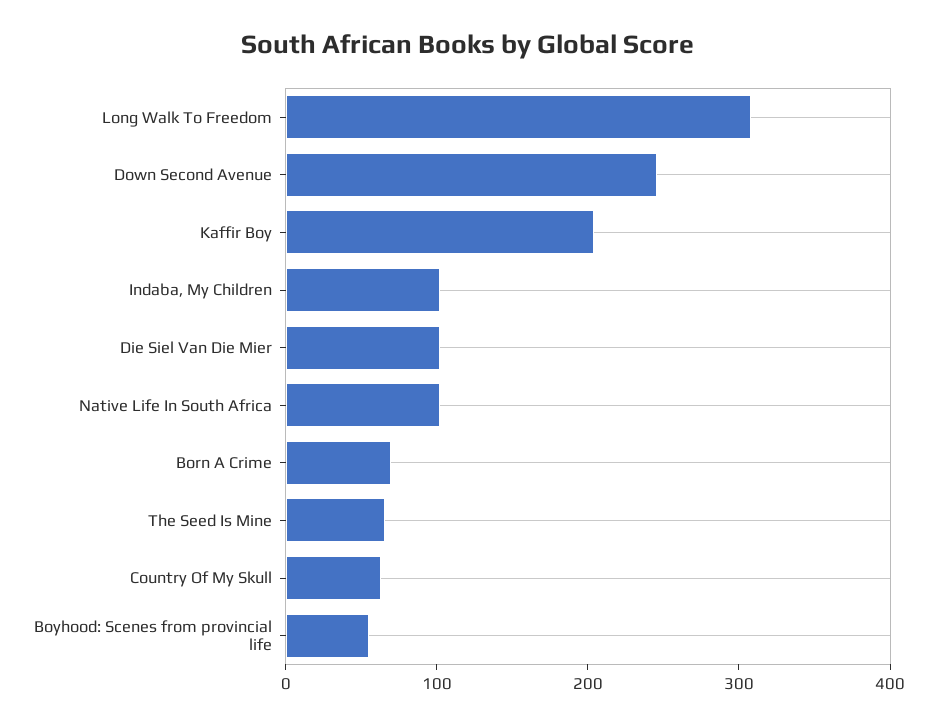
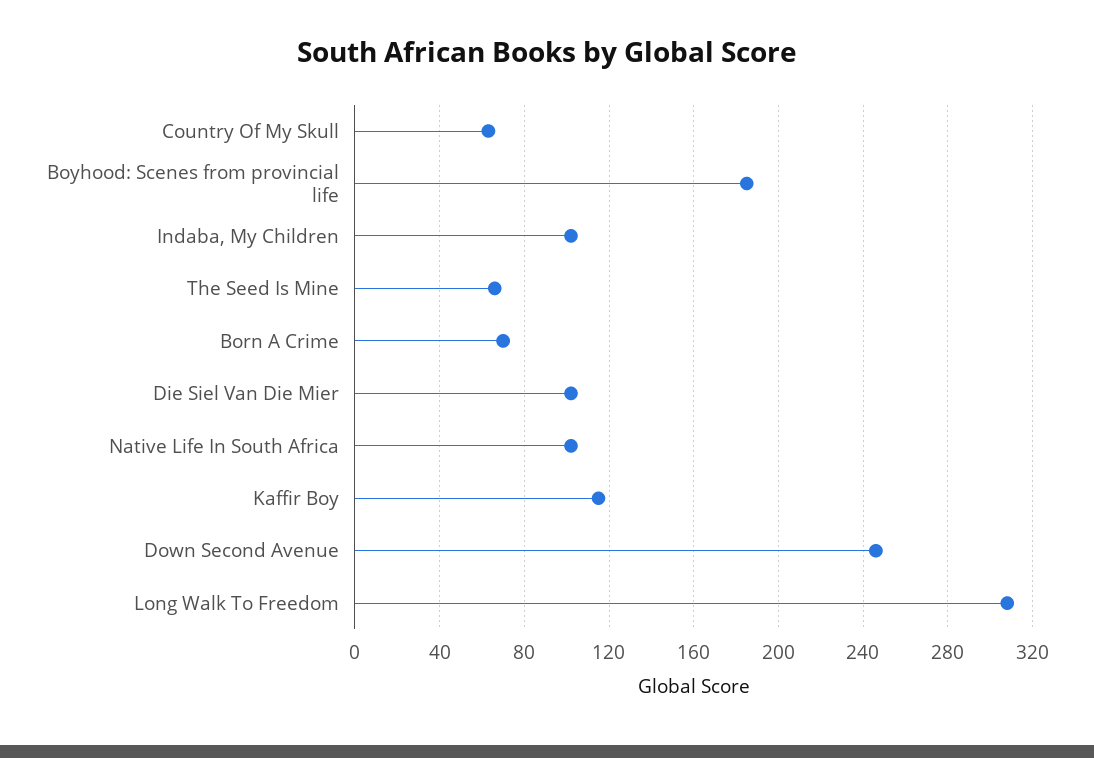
Kaffir Boy: 200 -> 115
Boyhood: Scenes from provincial life: 60 -> 185

